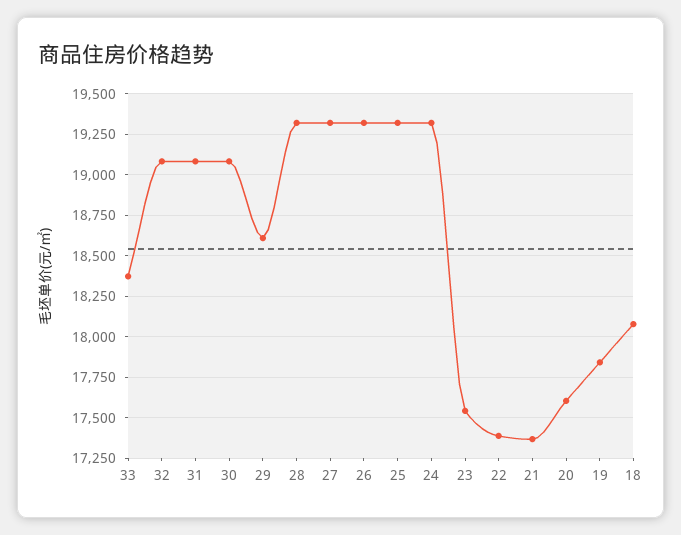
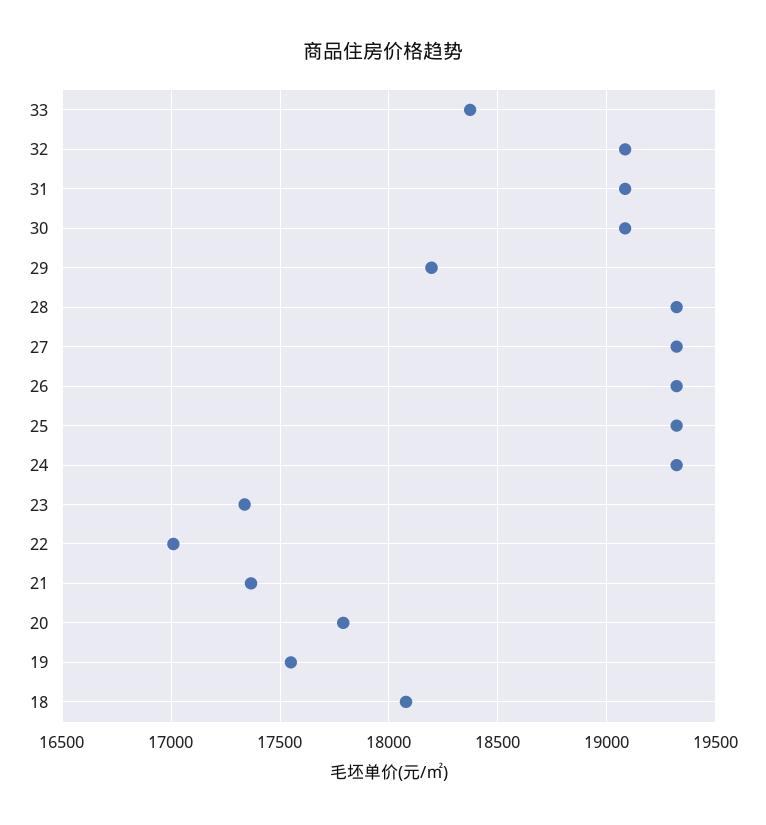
29: 18600 -> 18200
23: 17550 -> 17350
22: 17400 -> 17000
20: 17600 -> 17800
19: 17850 -> 17550

